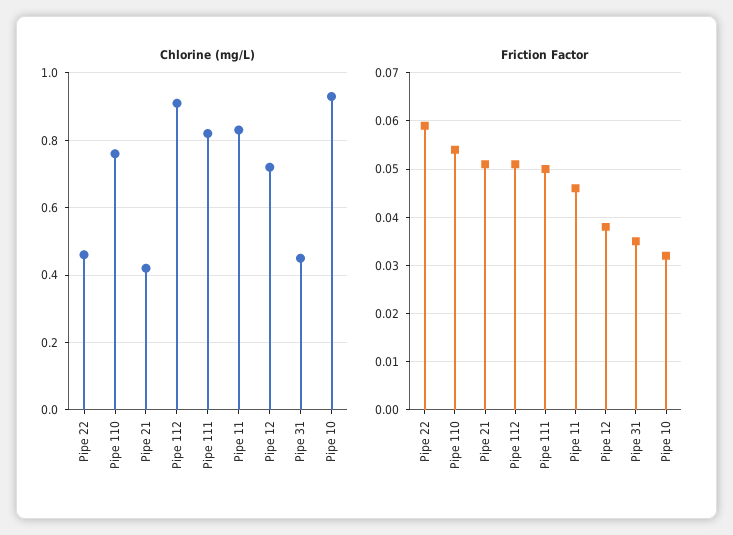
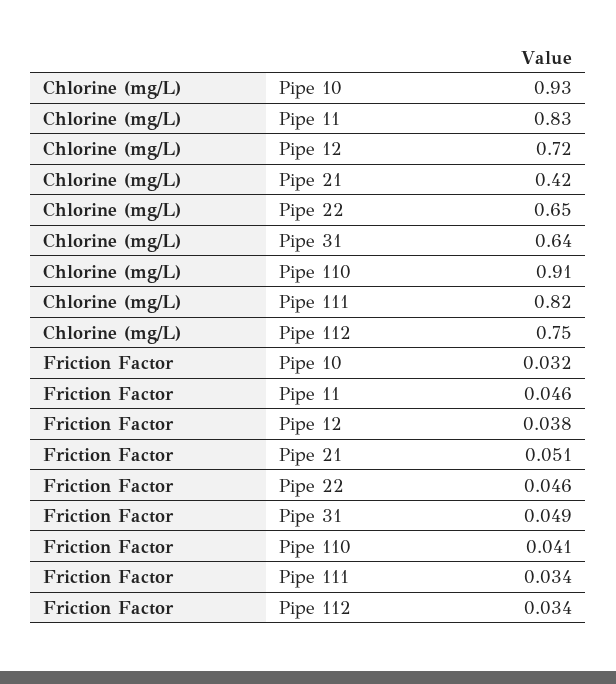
Chlorine (mg/L), Pipe 22: 0.45 -> 0.65
Chlorine (mg/L), Pipe 110: 0.75 -> 0.91
Chlorine (mg/L), Pipe 112: 0.9 -> 0.75
Chlorine (mg/L), Pipe 31: 0.45 -> 0.64
Friction Factor, Pipe 22: 0.06 -> 0.046
Friction Factor, Pipe 110: 0.055 -> 0.041
Friction Factor, Pipe 112: 0.05 -> 0.034
Friction Factor, Pipe 111: 0.05 -> 0.034
Friction Factor, Pipe 31: 0.035 -> 0.049

